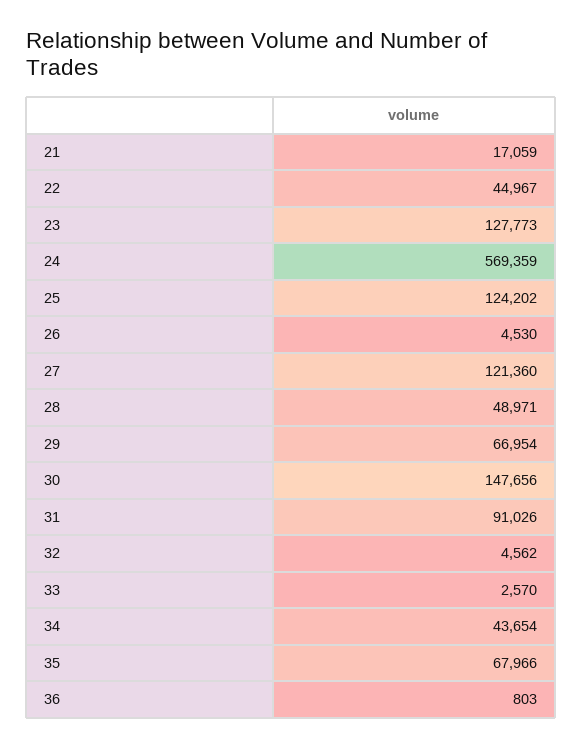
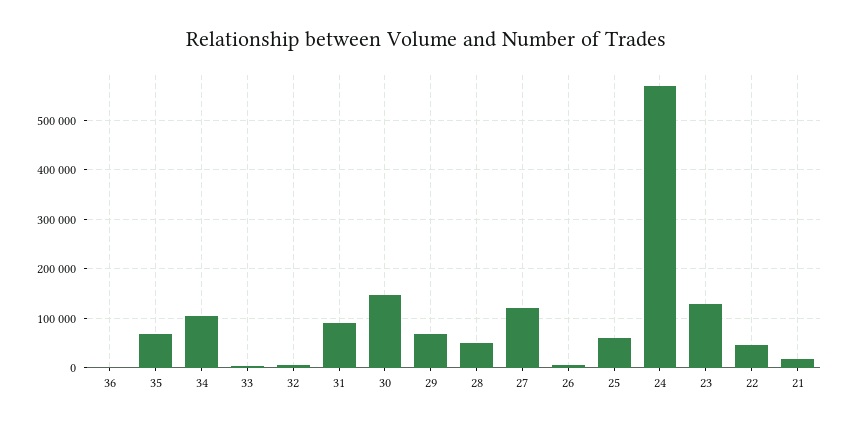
25: 124202 -> 60000
34: 43654 -> 100000

